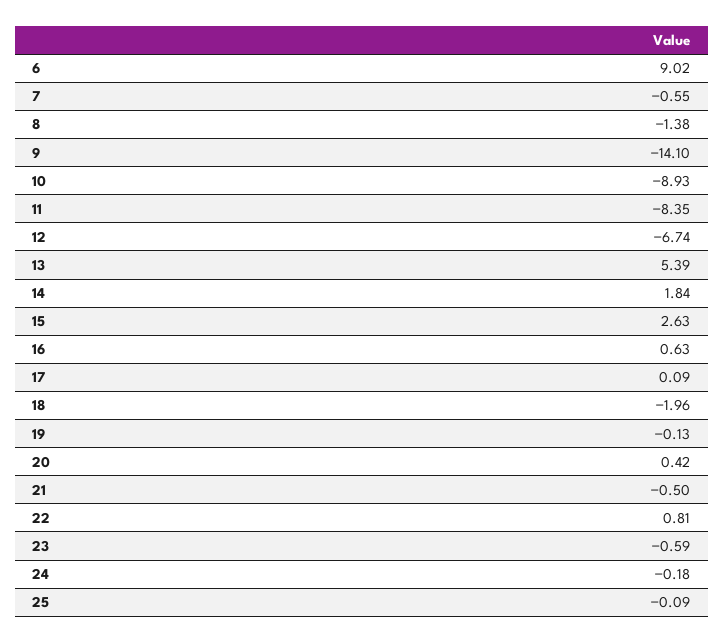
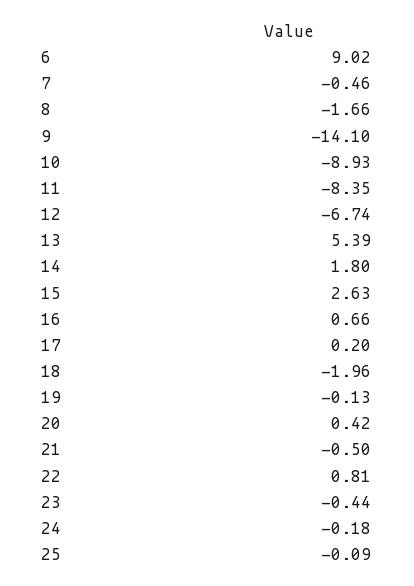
7: -0.55 -> -0.46
8: -1.38 -> -1.66
14: 1.84 -> 1.8
16: 0.63 -> 0.66
17: 0.09 -> 0.2
23: -0.59 -> -0.44

